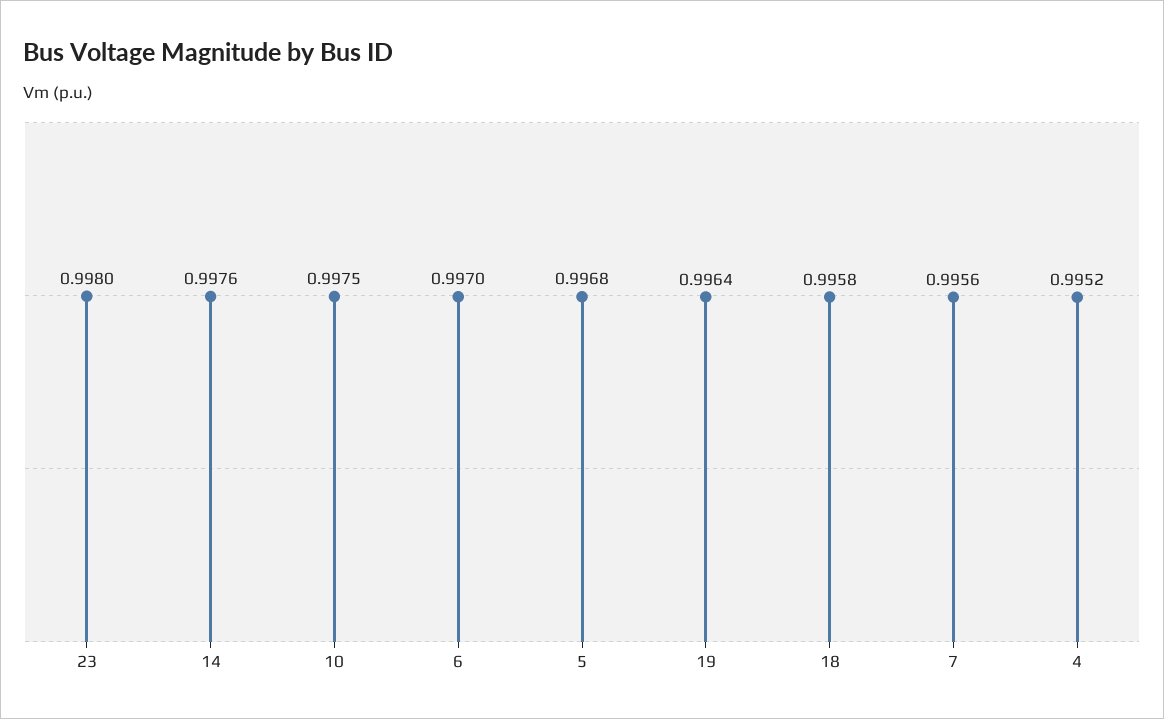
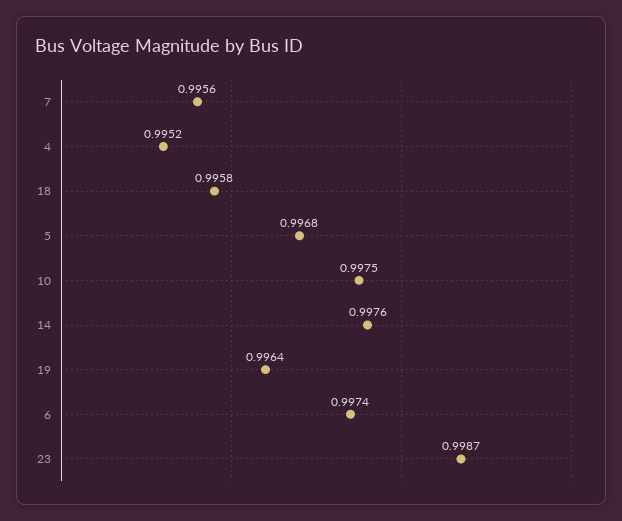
23: 0.998 -> 0.9987
6: 0.997 -> 0.9974

